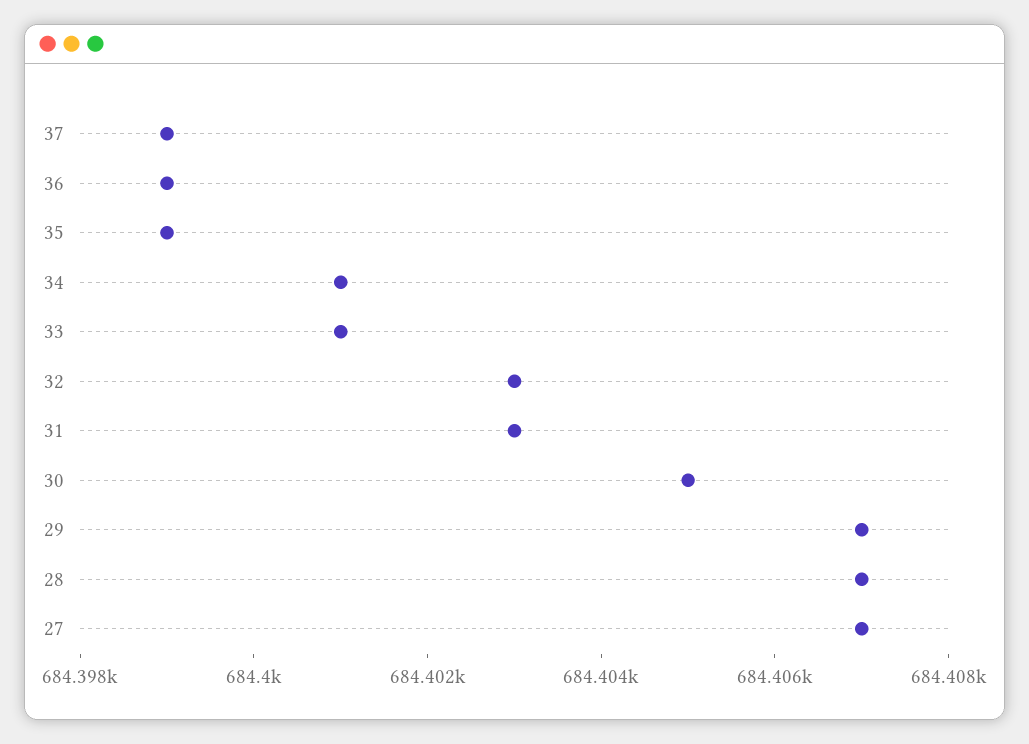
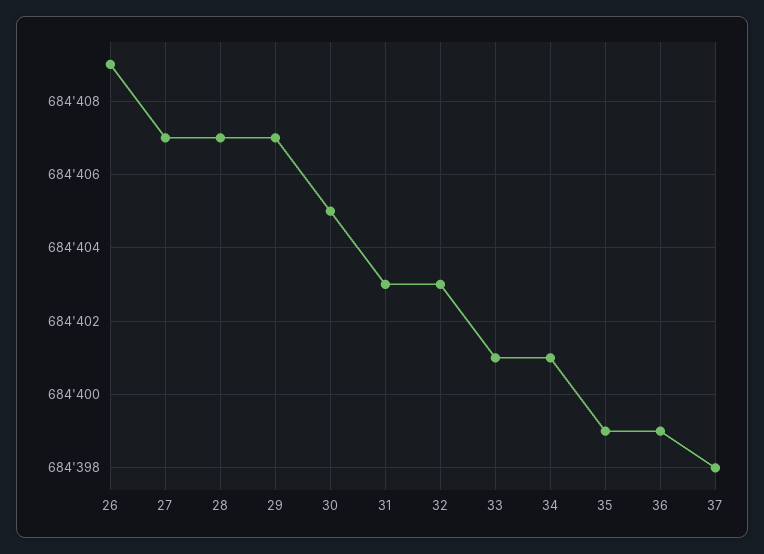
37: 684399 -> 684398
26: none -> 684409

